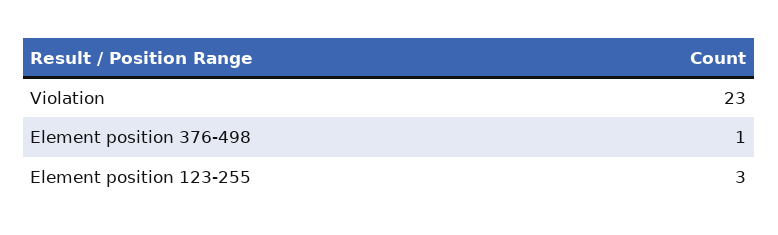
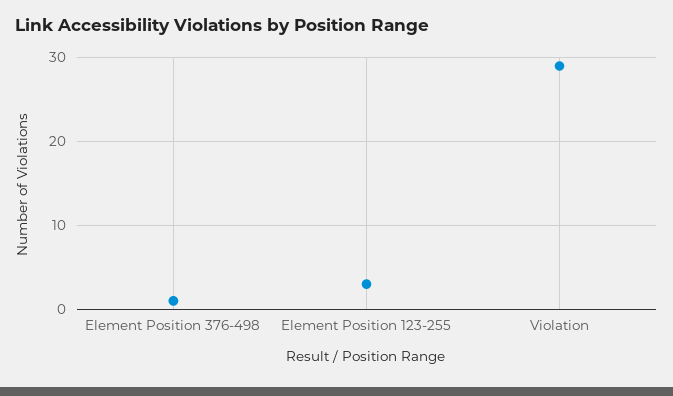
Violation: 23 -> 29

